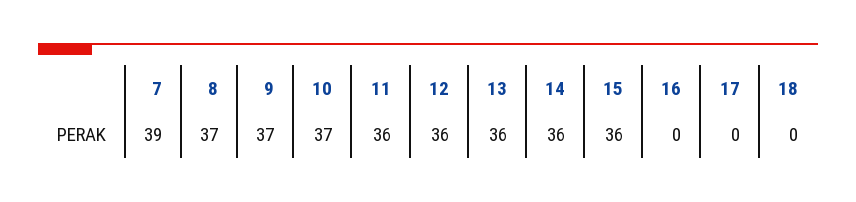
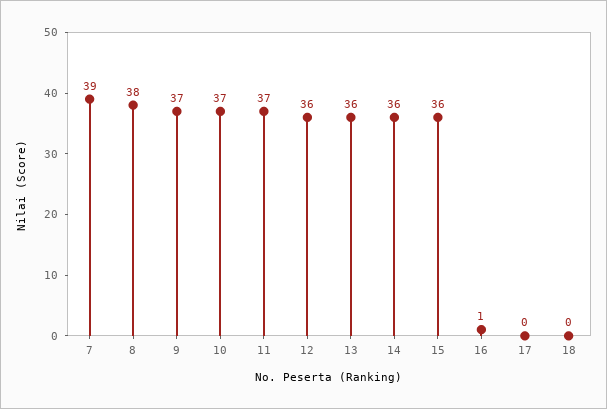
8: 37 -> 38
11: 36 -> 37
16: 0 -> 1

